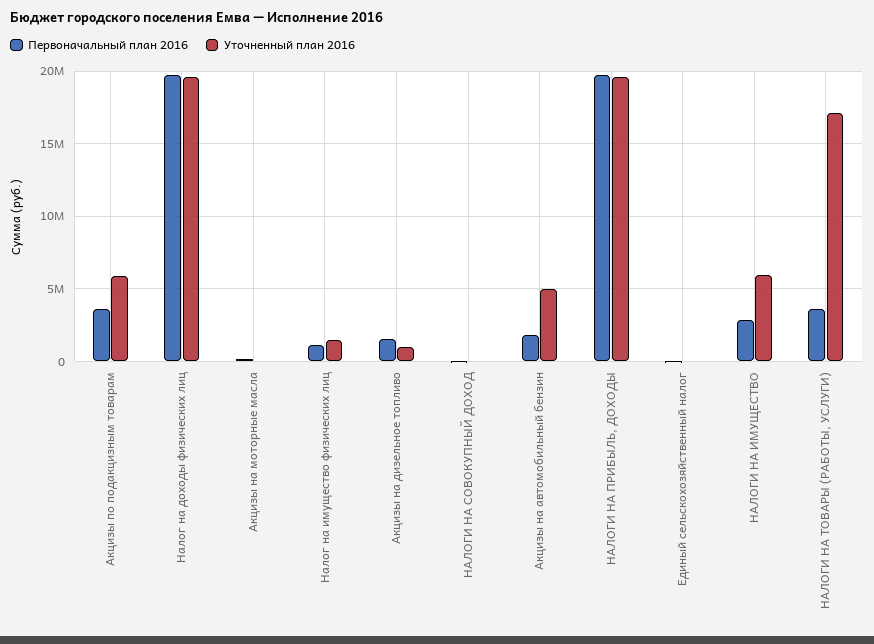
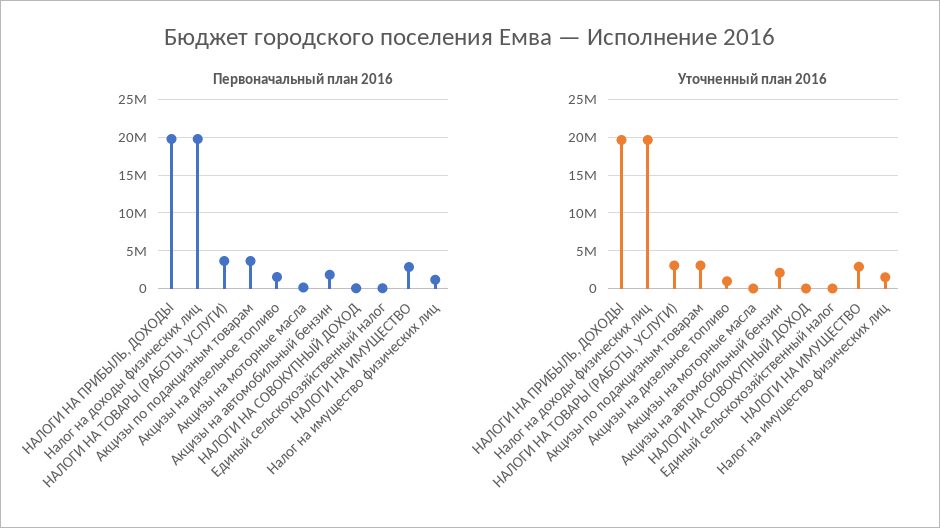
Уточненный план 2016, Акцизы по подакцизным товарам: 6000000 -> 3000000
Уточненный план 2016, Акцизы на автомобильный бензин: 5000000 -> 2000000
Уточненный план 2016, НАЛОГИ НА ИМУЩЕСТВО: 6000000 -> 3000000
Уточненный план 2016, НАЛОГИ НА ТОВАРЫ (РАБОТЫ, УСЛУГИ): 17000000 -> 3000000

